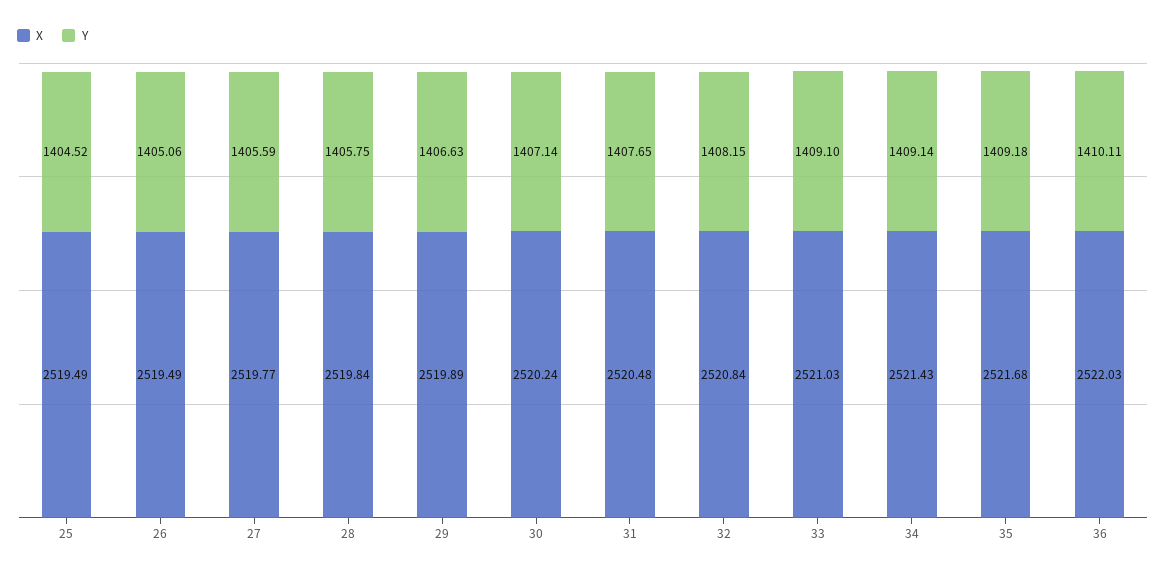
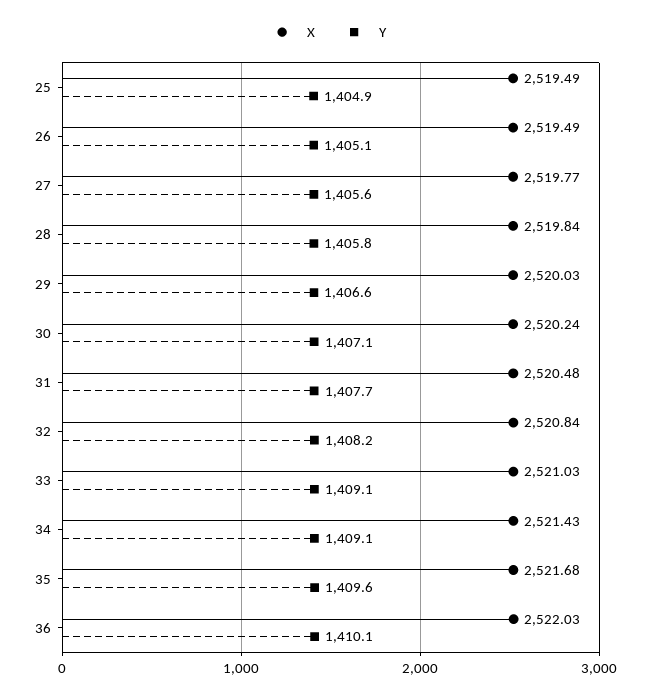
Y, 25: 1404.52 -> 1404.9
X, 29: 2519.89 -> 2520.03
Y, 35: 1409.18 -> 1409.6

